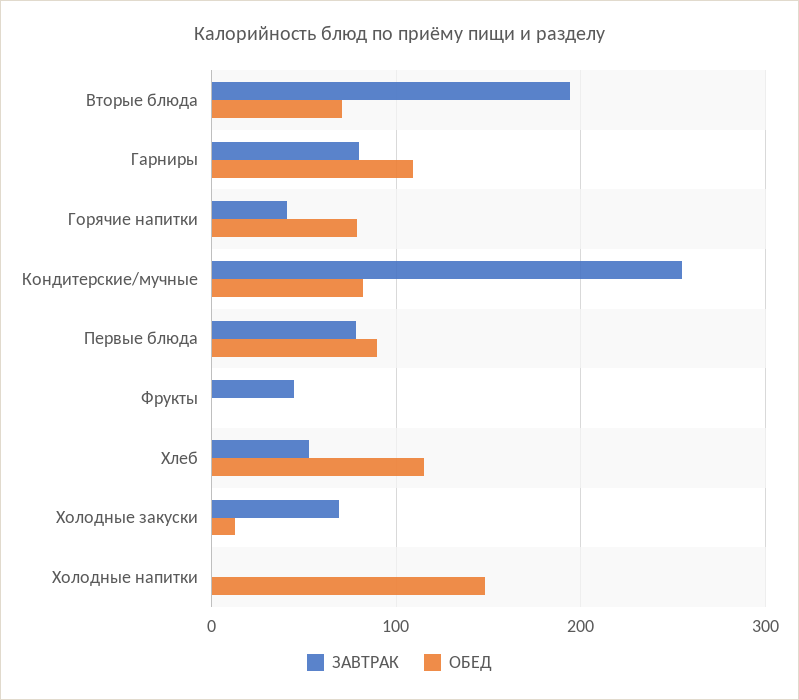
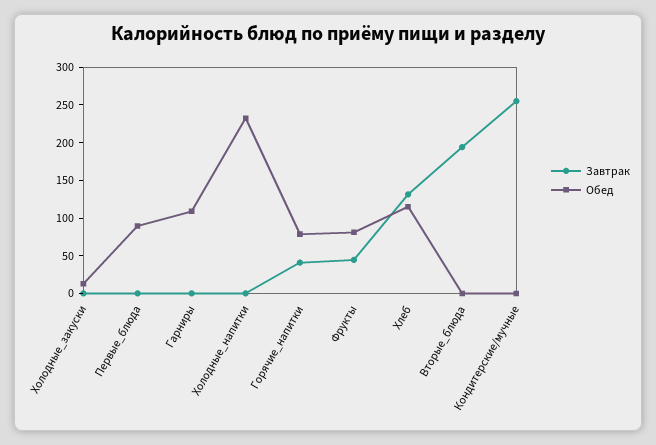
ОБЕД, Вторые блюда: 70 -> 0
ЗАВТРАК, Гарниры: 80 -> 0
ОБЕД, Кондитерские/мучные: 80 -> 0
ЗАВТРАК, Первые блюда: 80 -> 0
ОБЕД, Фрукты: 0 -> 75
ЗАВТРАК, Хлеб: 50 -> 125
ЗАВТРАК, Холодные закуски: 70 -> 0
ОБЕД, Холодные напитки: 150 -> 225

